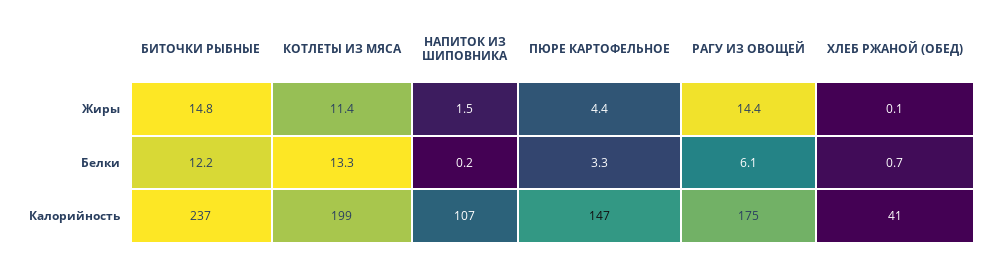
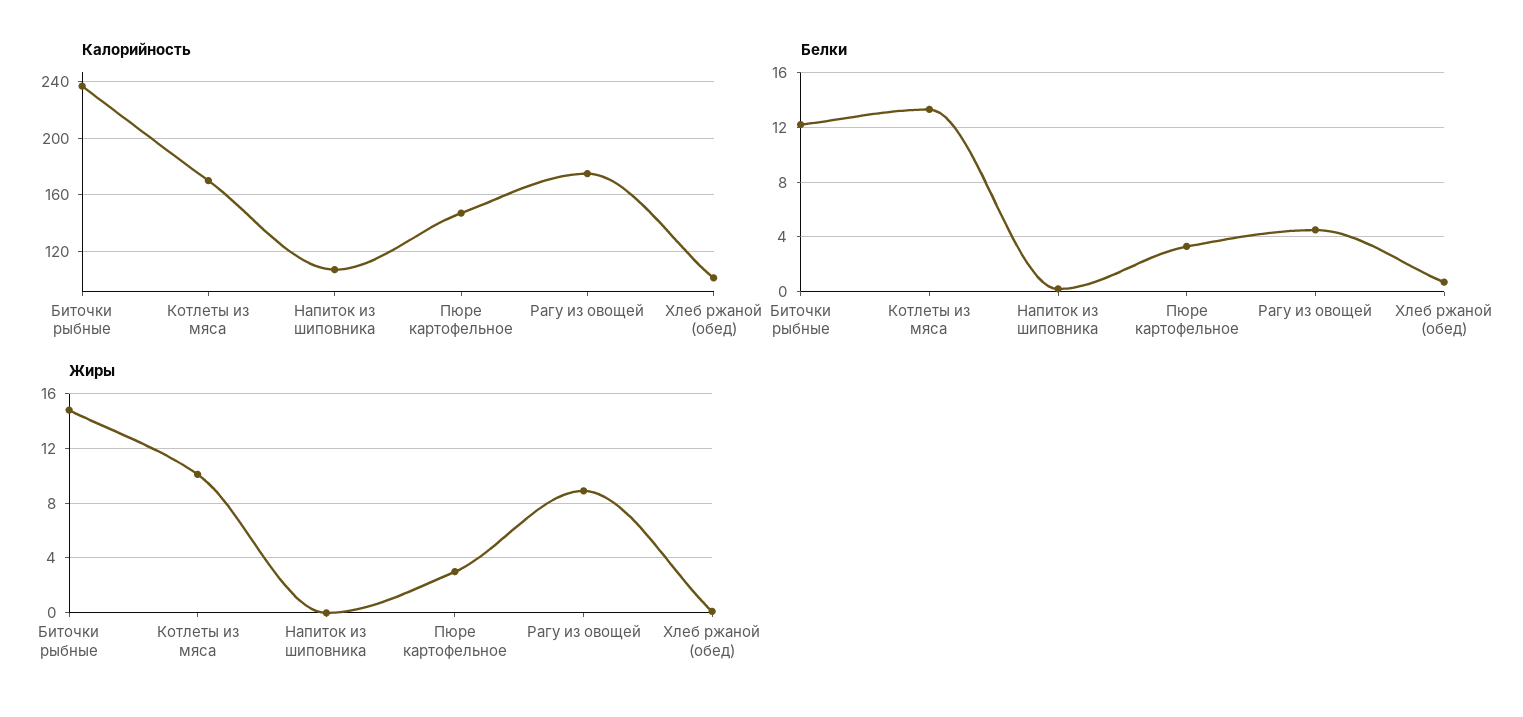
Жиры, КОТЛЕТЫ ИЗ МЯСА: 11.4 -> 10
Жиры, НАПИТОК ИЗ ШИПОВНИКА: 1.5 -> 0
Жиры, ПЮРЕ КАРТОФЕЛЬНОЕ: 4.4 -> 3
Жиры, РАГУ ИЗ ОВОЩЕЙ: 14.4 -> 9
Белки, РАГУ ИЗ ОВОЩЕЙ: 6.1 -> 4.5
Калорийность, КОТЛЕТЫ ИЗ МЯСА: 199 -> 170
Калорийность, ХЛЕБ РЖАНОЙ (ОБЕД): 41 -> 100

